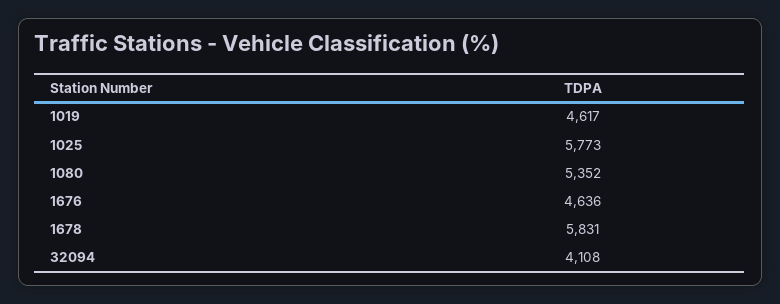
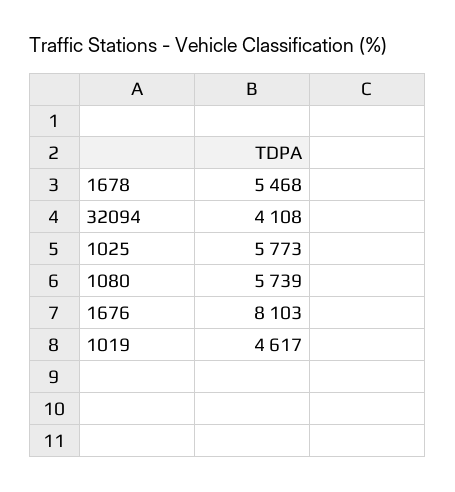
1080: 5352 -> 5739
1676: 4636 -> 8103
1678: 5831 -> 5468

